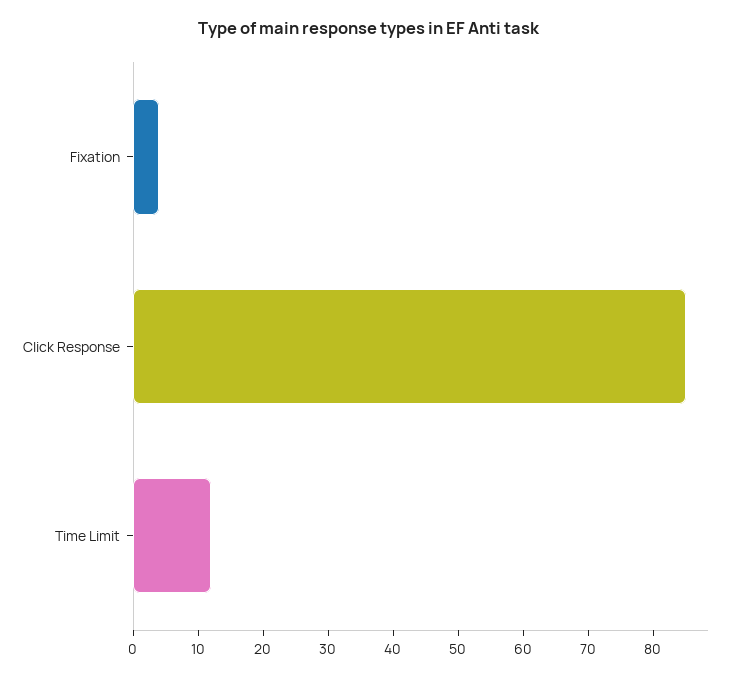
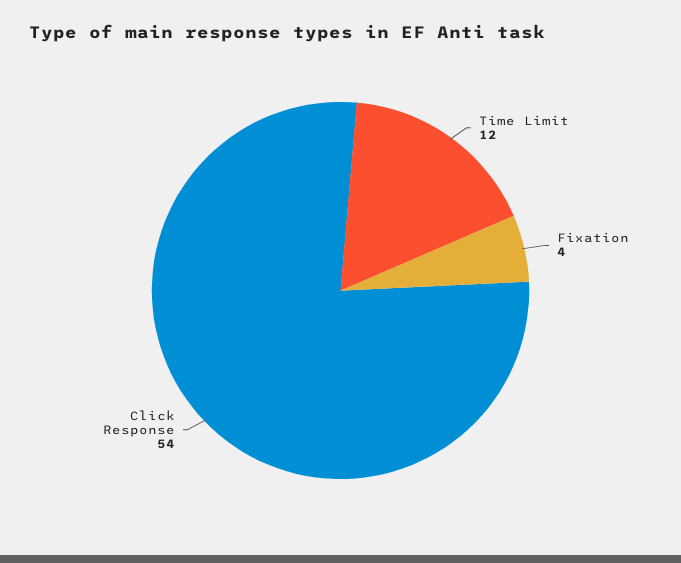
Click Response: 85 -> 54

